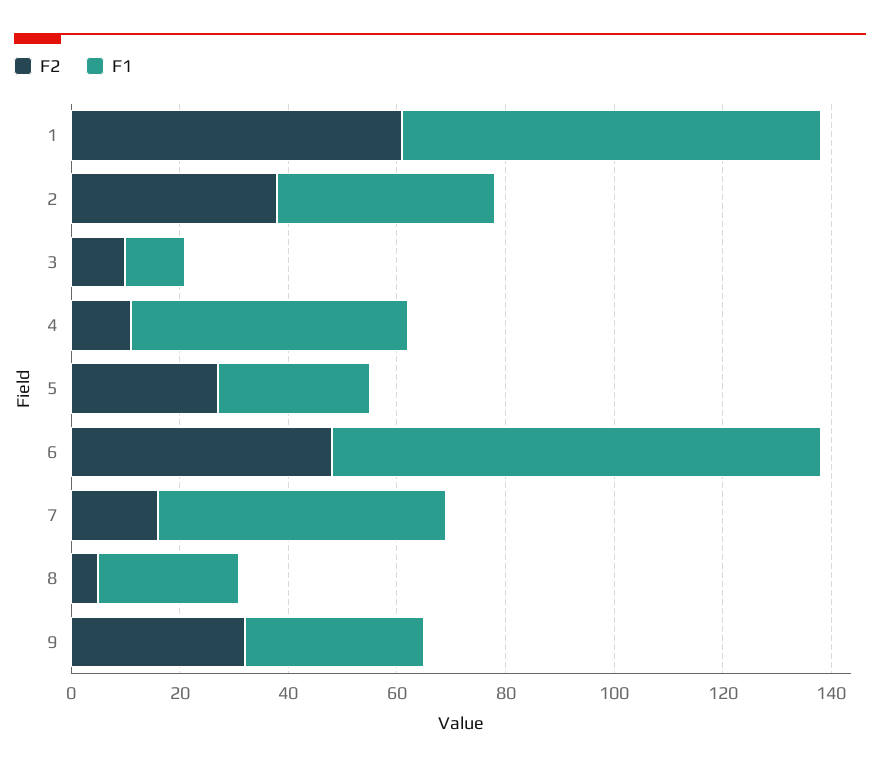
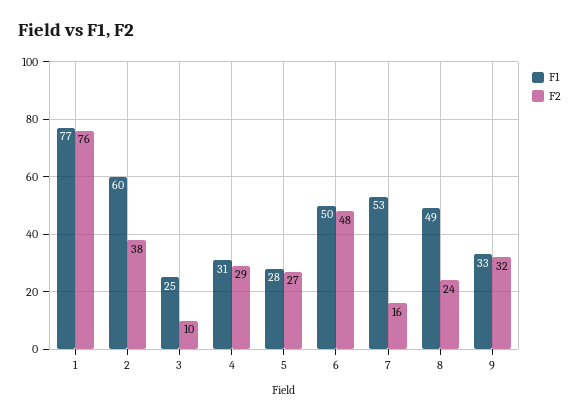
F2, 1: 60 -> 76
F1, 2: 40 -> 60
F1, 3: 10 -> 25
F2, 4: 10 -> 29
F1, 4: 50 -> 31
F1, 6: 90 -> 50
F2, 8: 5 -> 24
F1, 8: 25 -> 49

